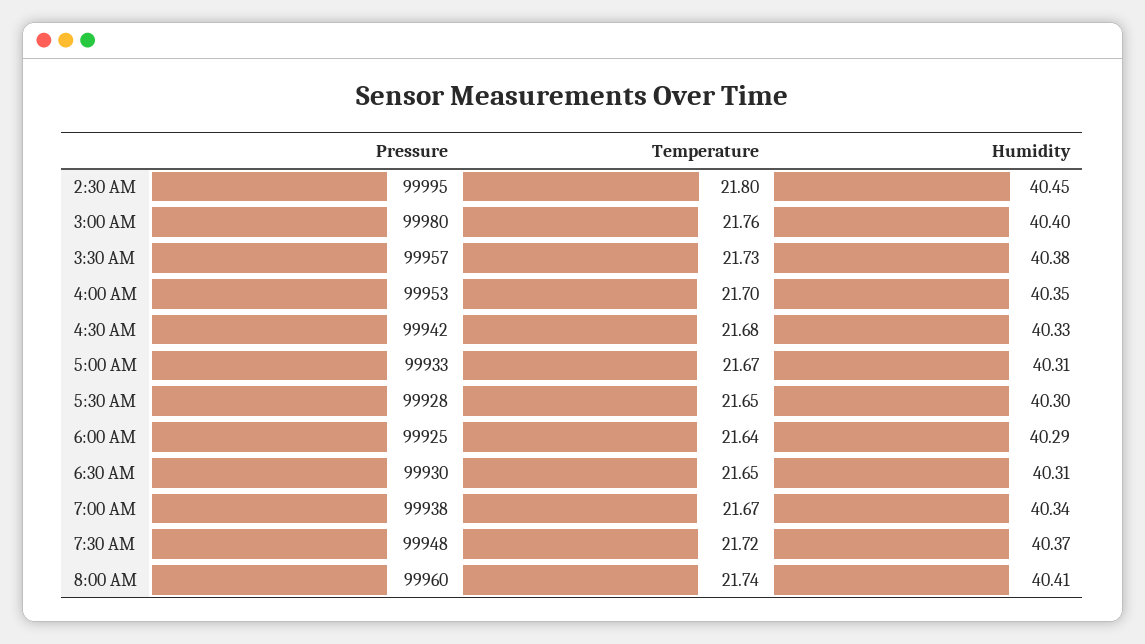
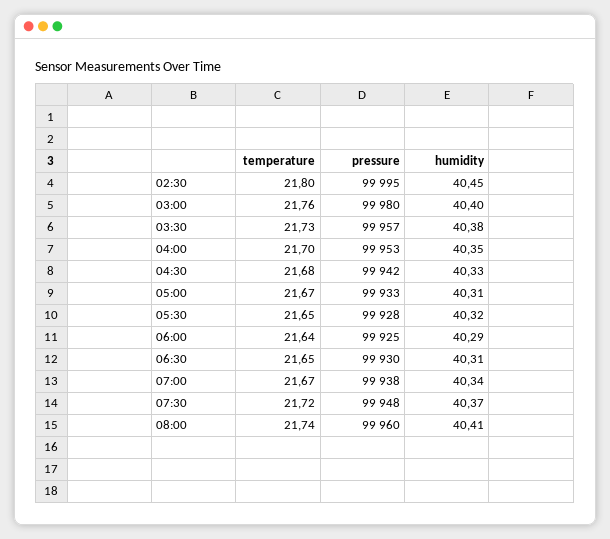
Humidity, 5:30 AM: 40.3 -> 40.32

